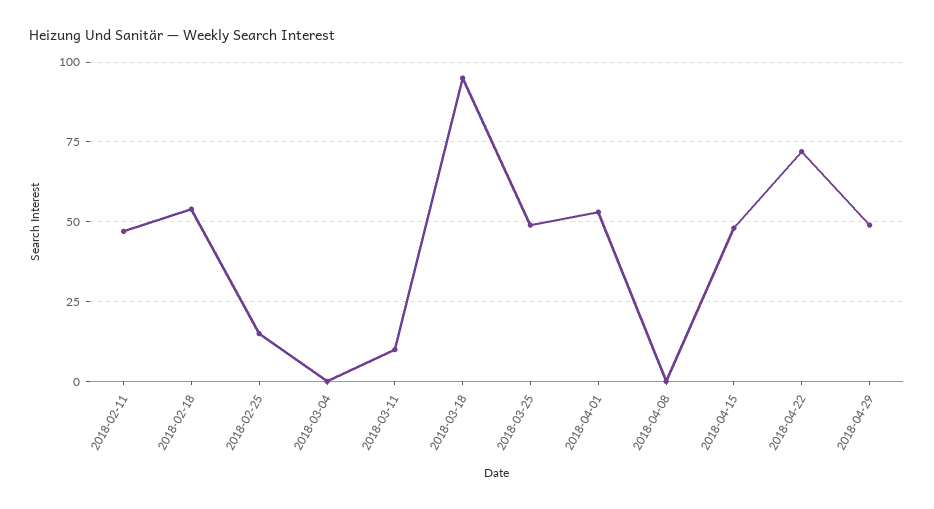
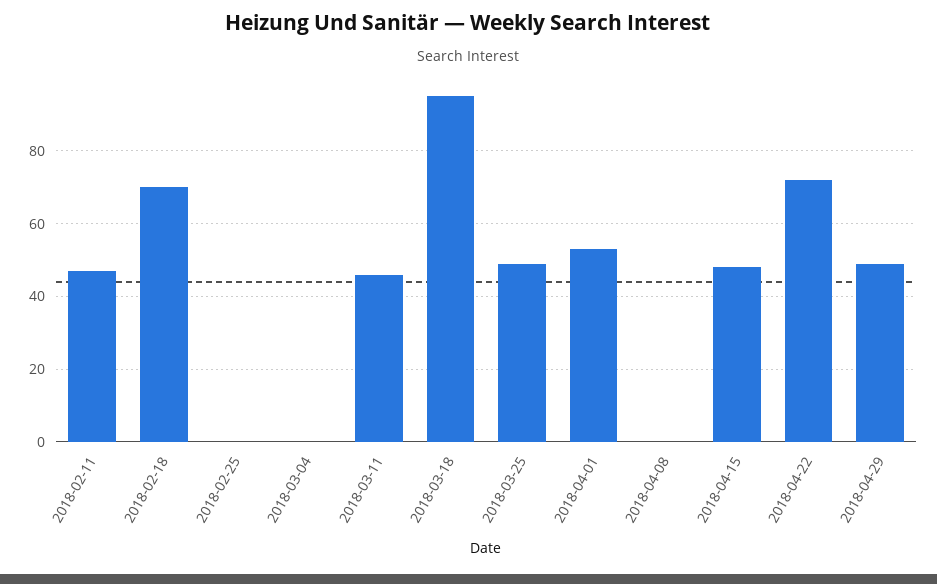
2018-02-18: 55 -> 70
2018-02-25: 15 -> 0
2018-03-11: 10 -> 45

